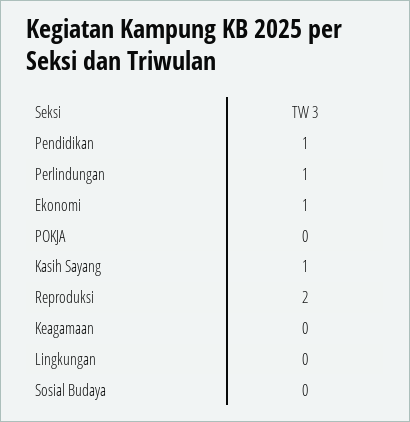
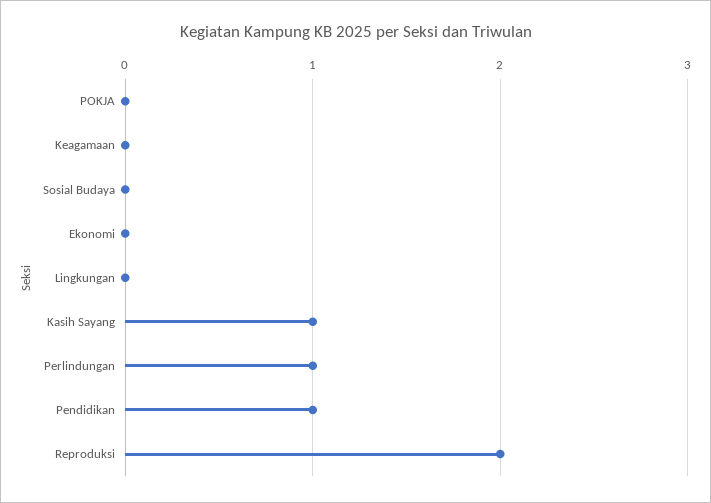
Ekonomi: 1 -> 0

